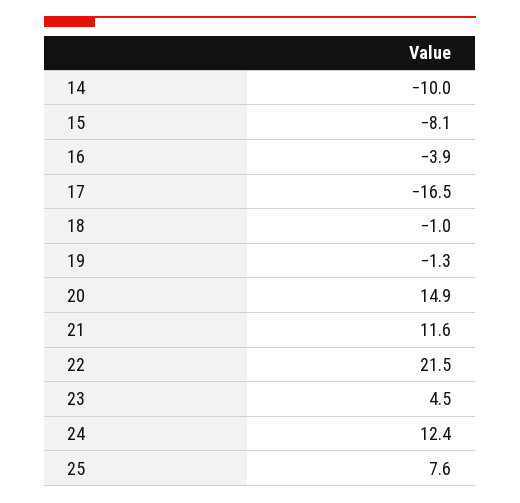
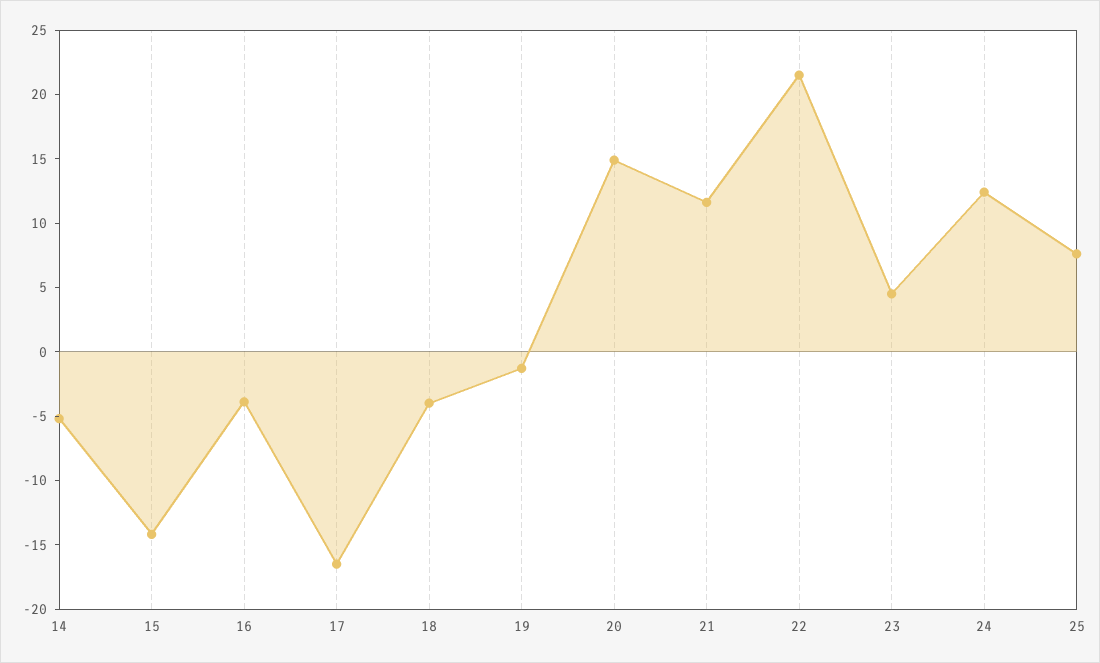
14: -10 -> -5
15: -8.1 -> -14
18: -1 -> -4

